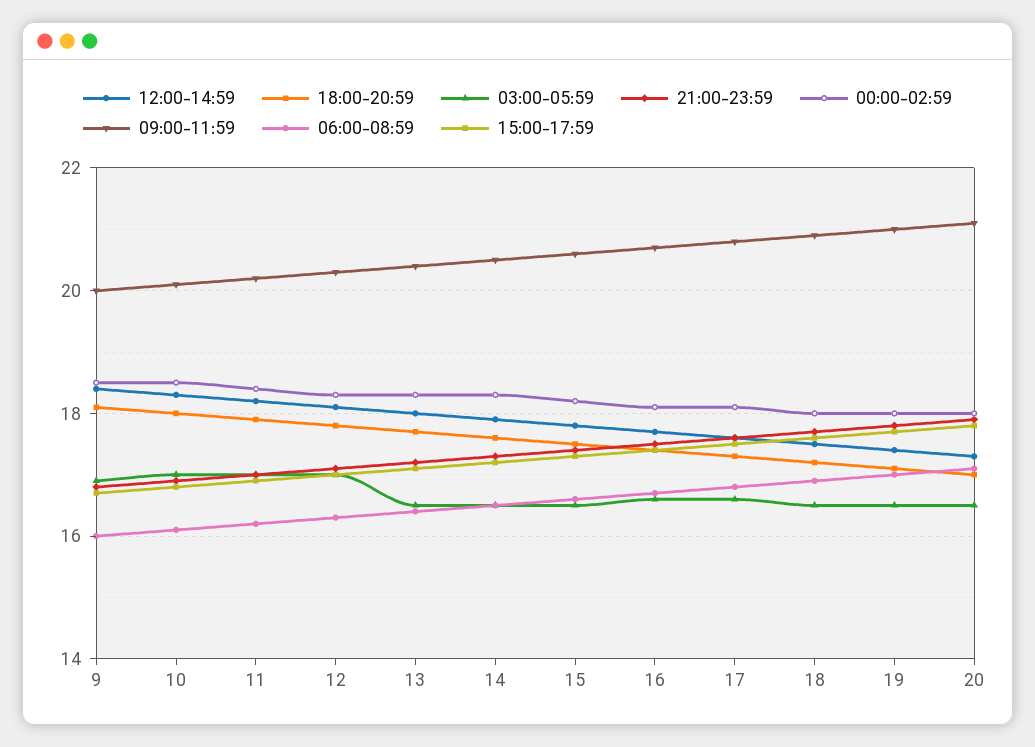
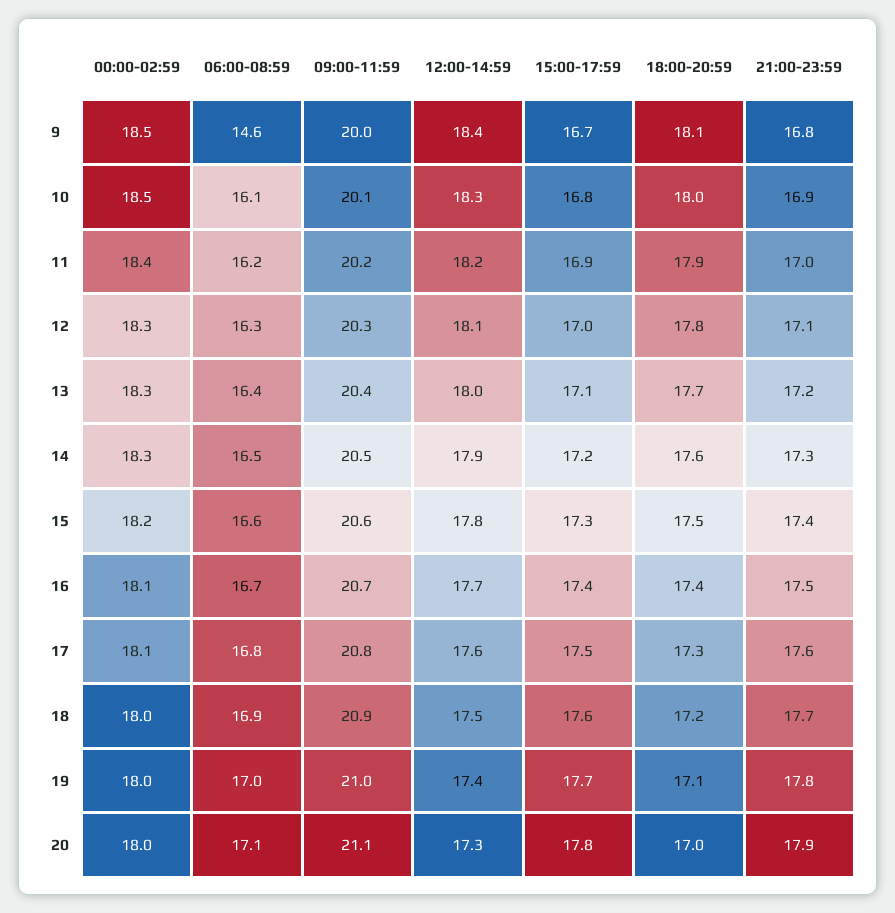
03:00-05:59, 9: 17 -> none
06:00-08:59, 9: 16 -> 14.6
03:00-05:59, 10: 17 -> none
03:00-05:59, 11: 17 -> none
03:00-05:59, 12: 17 -> none
03:00-05:59, 13: 16.5 -> none
03:00-05:59, 14: 16.5 -> none
03:00-05:59, 15: 16.5 -> none
03:00-05:59, 16: 16.5 -> none
03:00-05:59, 17: 16.5 -> none
03:00-05:59, 18: 16.5 -> none
03:00-05:59, 19: 16.5 -> none
03:00-05:59, 20: 16.5 -> none

